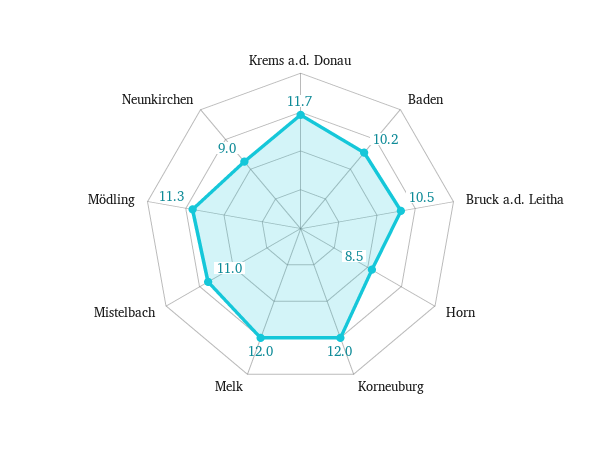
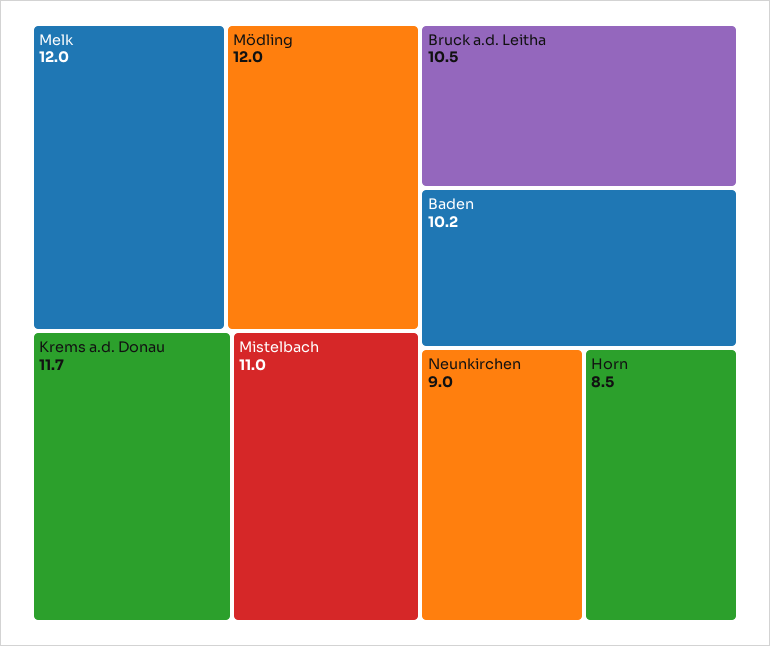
Korneuburg: 12 -> none
Mödling: 11.3 -> 12

